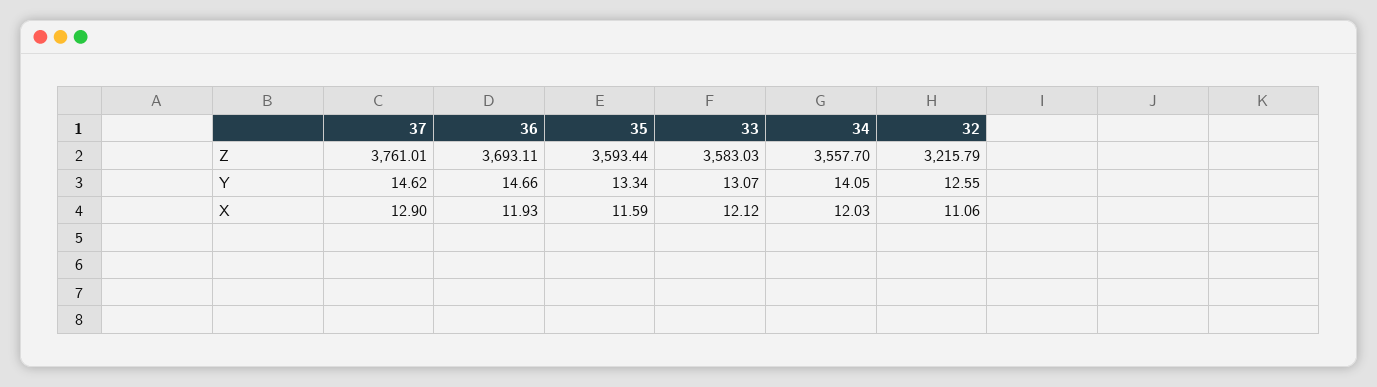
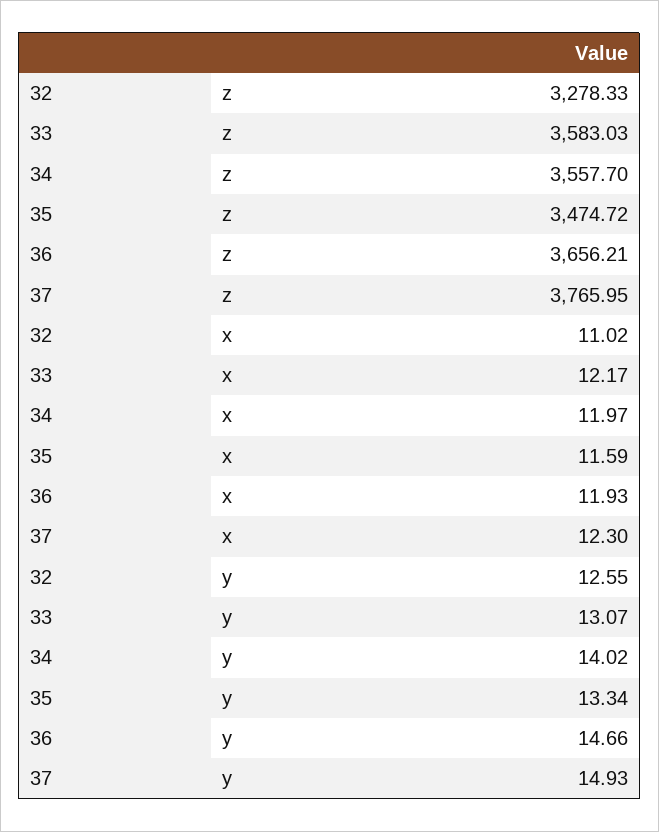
37, Z: 3761.01 -> 3765.95
36, Z: 3693.11 -> 3656.21
35, Z: 3593.44 -> 3474.72
32, Z: 3215.79 -> 3278.33
37, Y: 14.62 -> 14.93
34, Y: 14.05 -> 14.02
37, X: 12.9 -> 12.3
33, X: 12.12 -> 12.17
34, X: 12.03 -> 11.97
32, X: 11.06 -> 11.02

